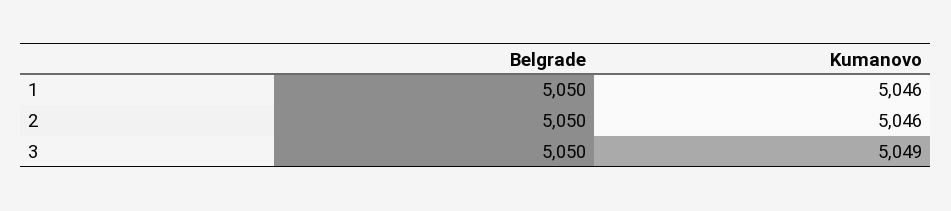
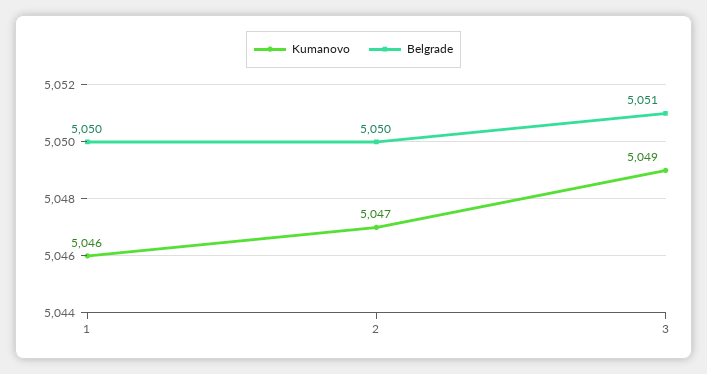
Kumanovo, 2: 5046 -> 5047
Belgrade, 3: 5050 -> 5051

